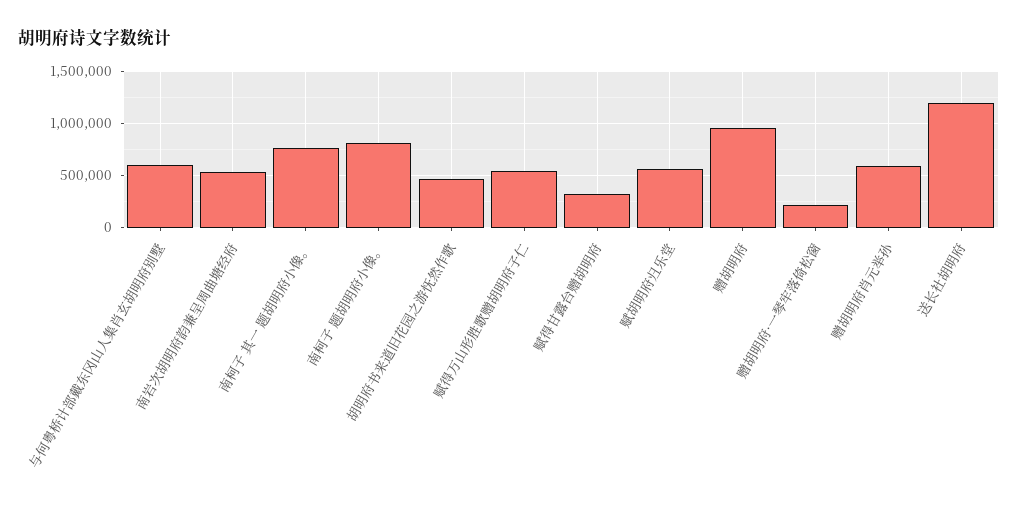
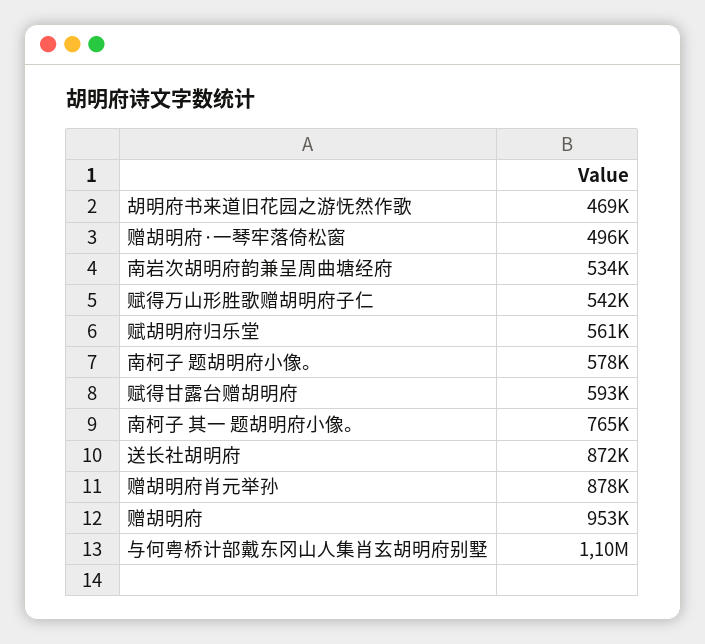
与何粤桥计部戴东冈山人集肖玄胡明府别墅: 600000 -> 1100000
南柯子 题胡明府小像。: 800000 -> 578000
赋得甘露台赠胡明府: 300000 -> 593000
赠胡明府·一琴牢落倚松窗: 200000 -> 496000
赠胡明府肖元举孙: 600000 -> 878000
送长社胡明府: 1200000 -> 872000

